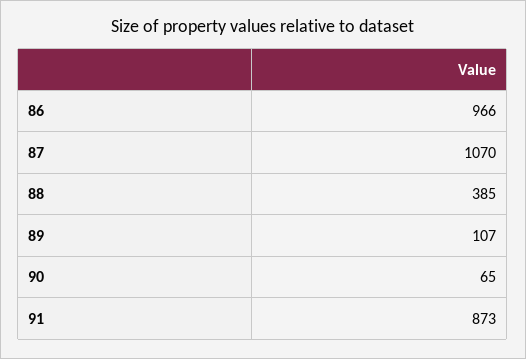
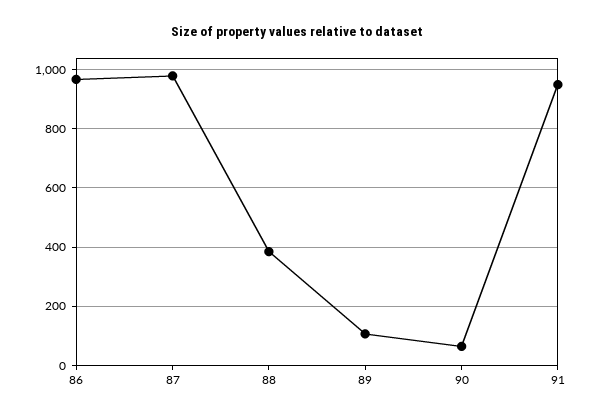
87: 1070 -> 975
91: 873 -> 950

